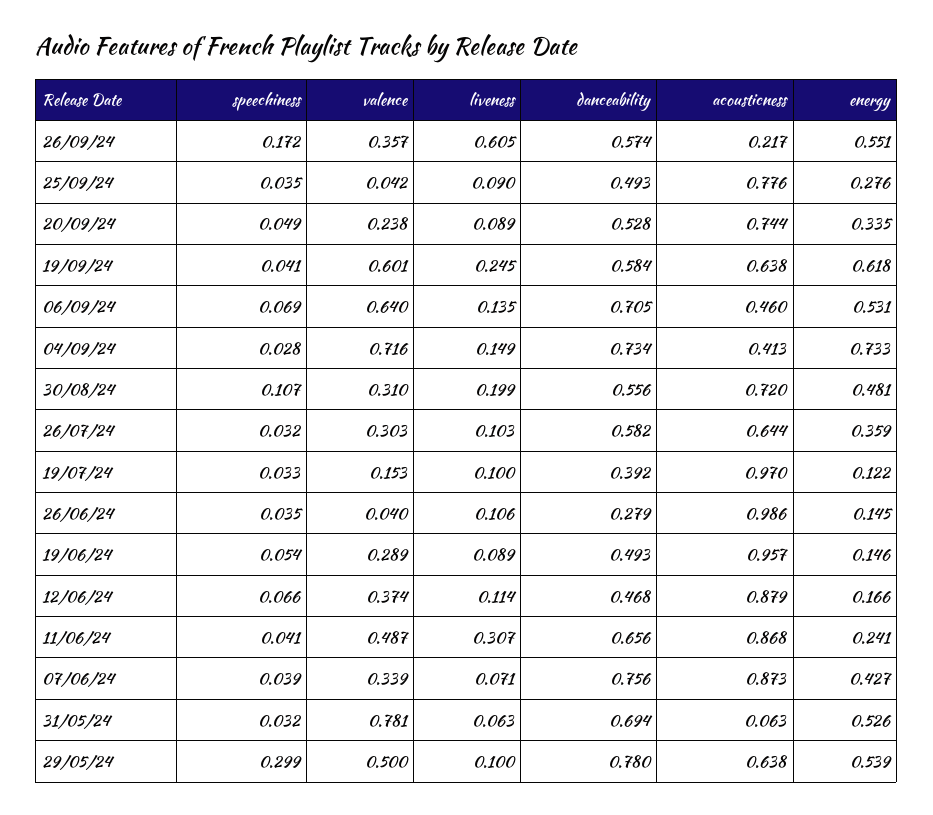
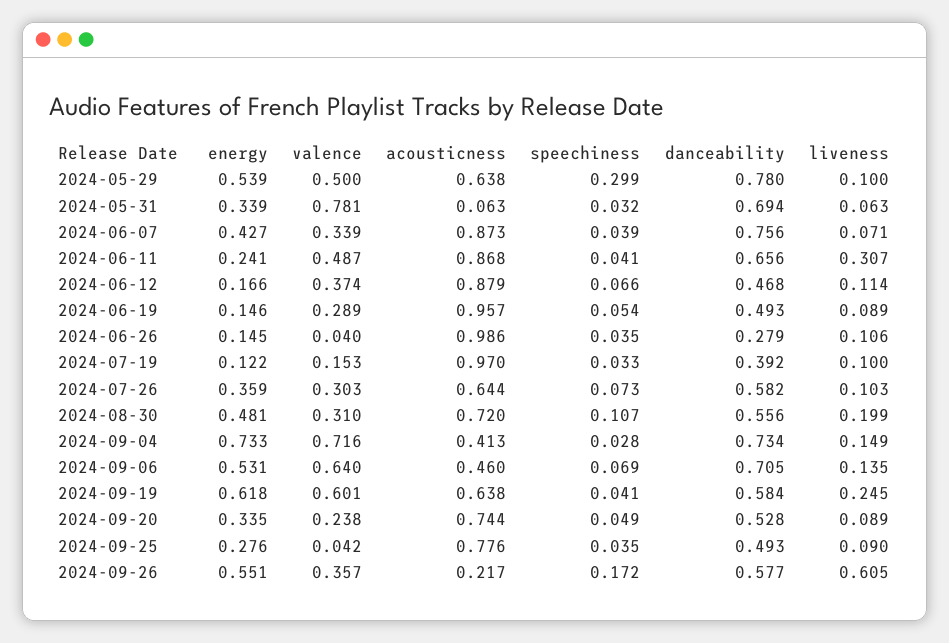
danceability, 26/09/24: 0.574 -> 0.577
speechiness, 26/07/24: 0.032 -> 0.073
energy, 31/05/24: 0.526 -> 0.339

